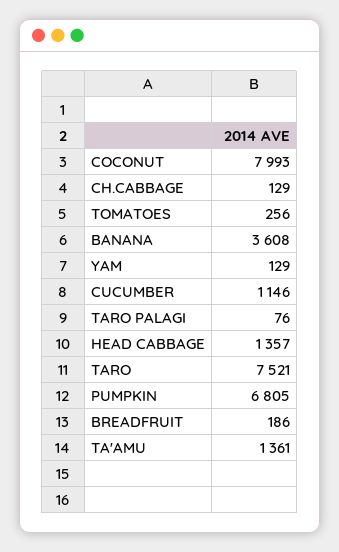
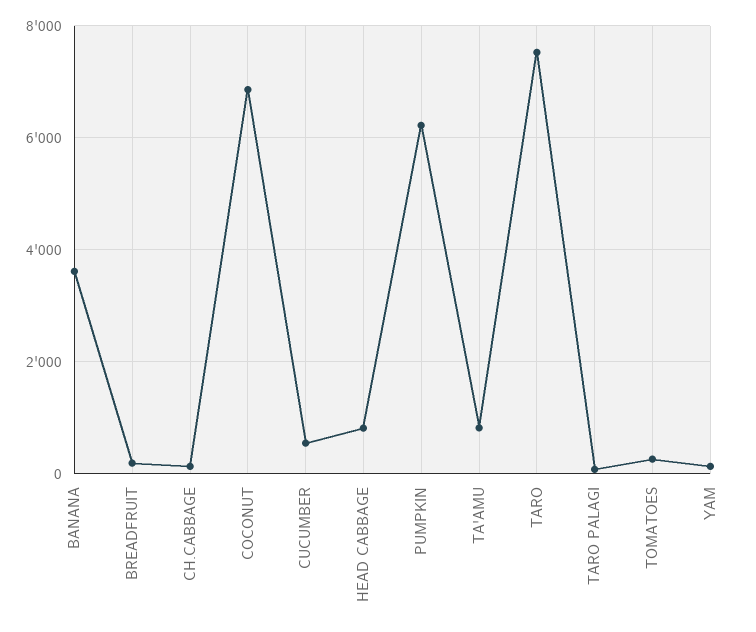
COCONUT: 7993 -> 6800
CUCUMBER: 1146 -> 600
HEAD CABBAGE: 1357 -> 800
PUMPKIN: 6805 -> 6200
TA'AMU: 1361 -> 800

